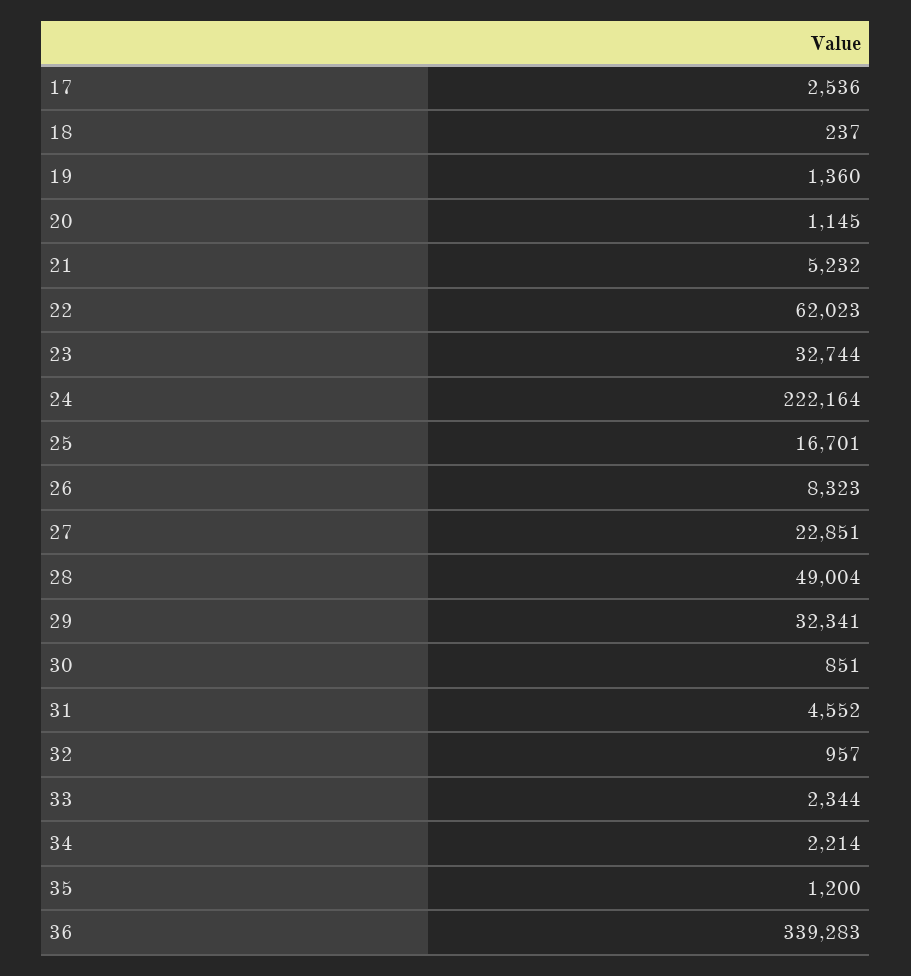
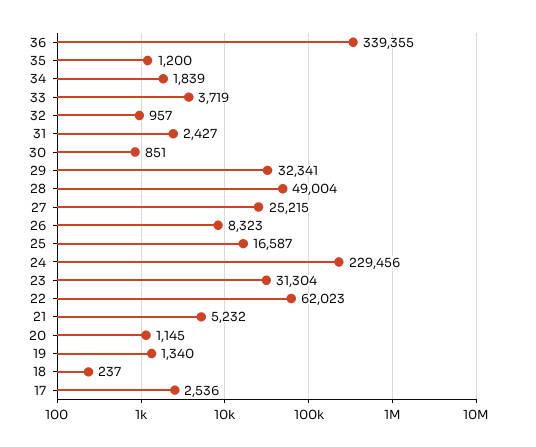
19: 1360 -> 1340
23: 32744 -> 31304
24: 222164 -> 229456
25: 16701 -> 16587
27: 22851 -> 25215
31: 4552 -> 2427
33: 2344 -> 3719
34: 2214 -> 1839
36: 339283 -> 339355

